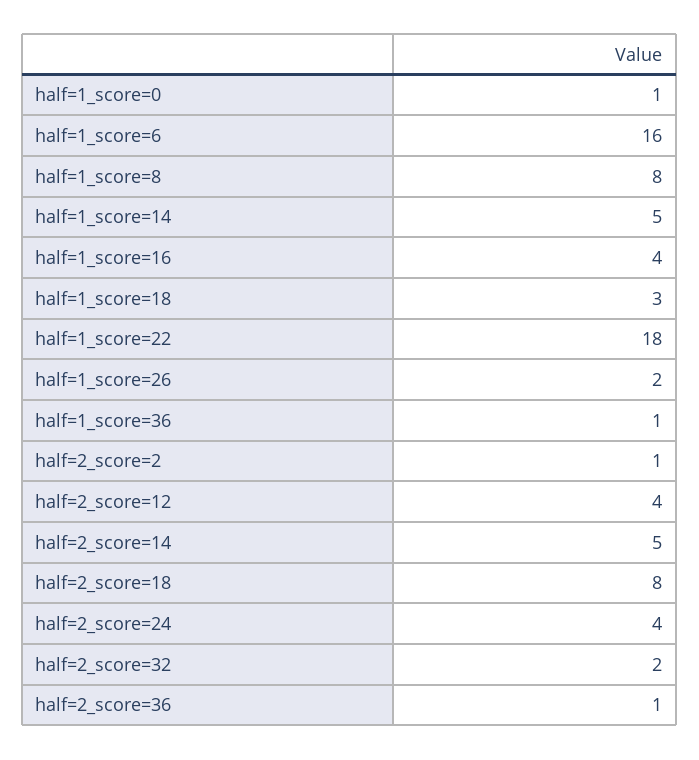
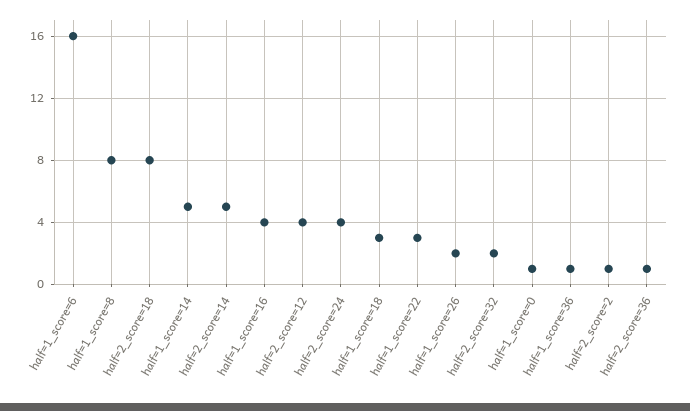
half=1_score=22: 18 -> 3

